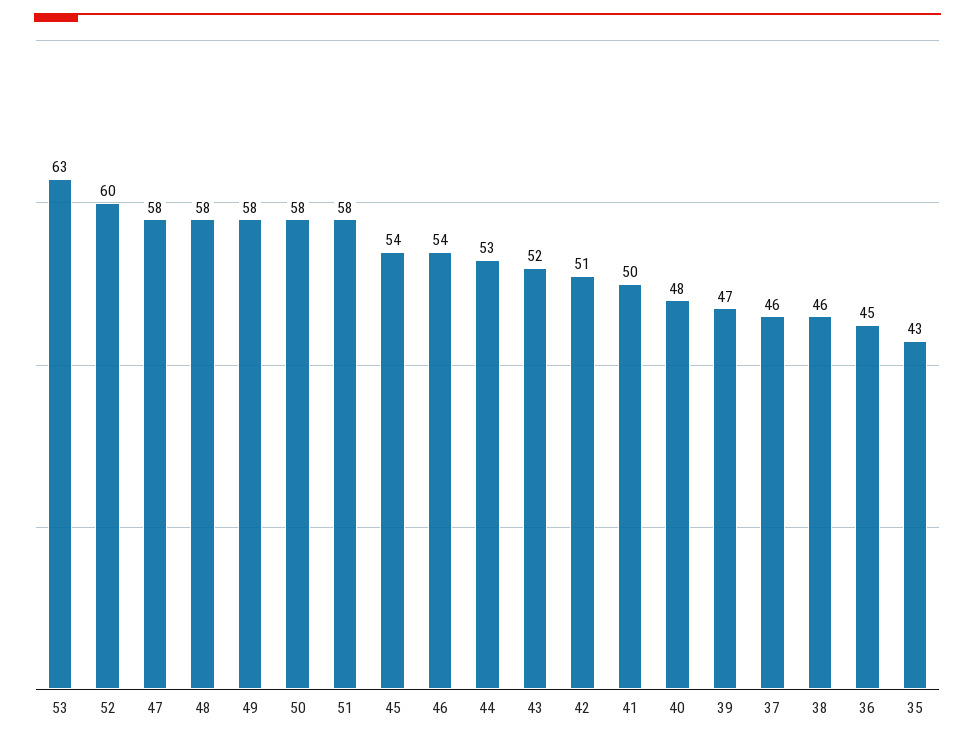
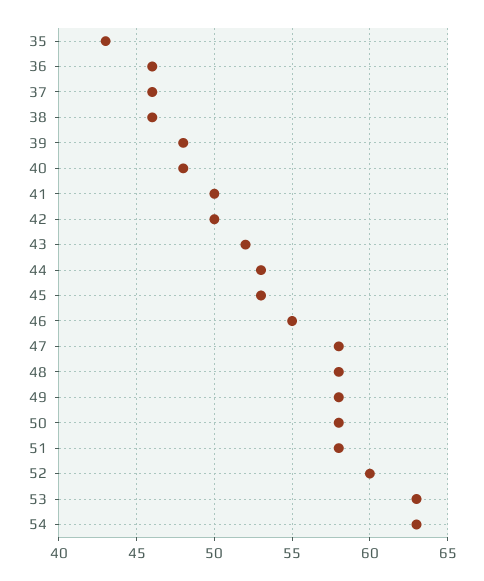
45: 54 -> 53
46: 54 -> 55
42: 51 -> 50
39: 47 -> 48
36: 45 -> 46
54: none -> 63

